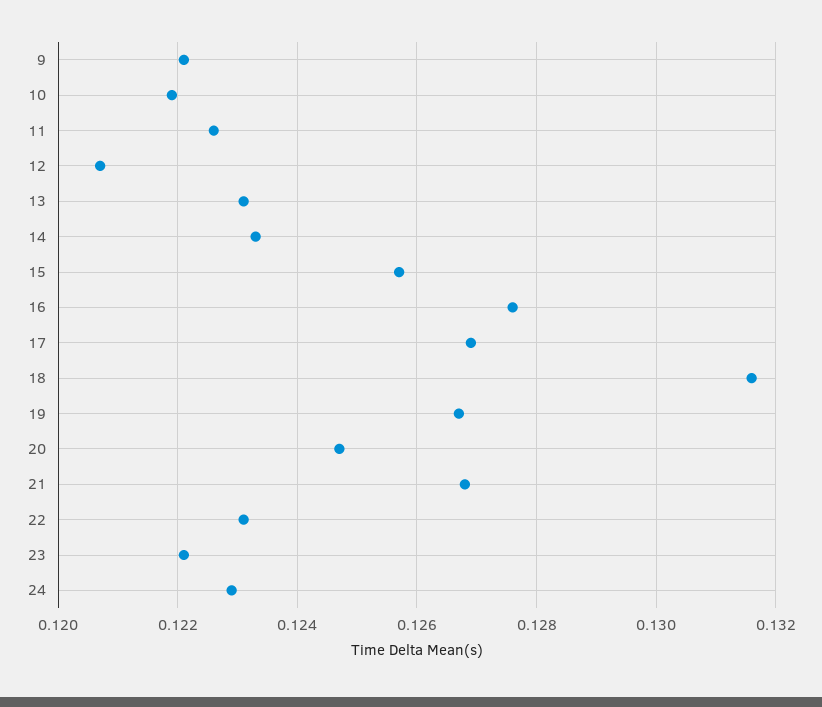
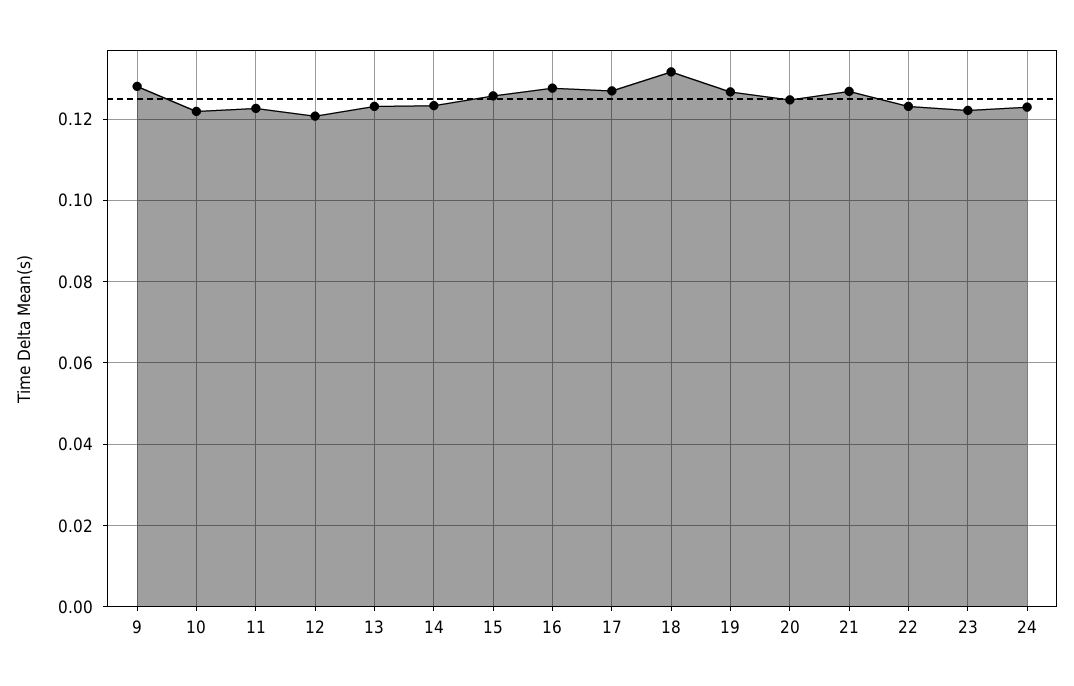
9: 0.122 -> 0.128

